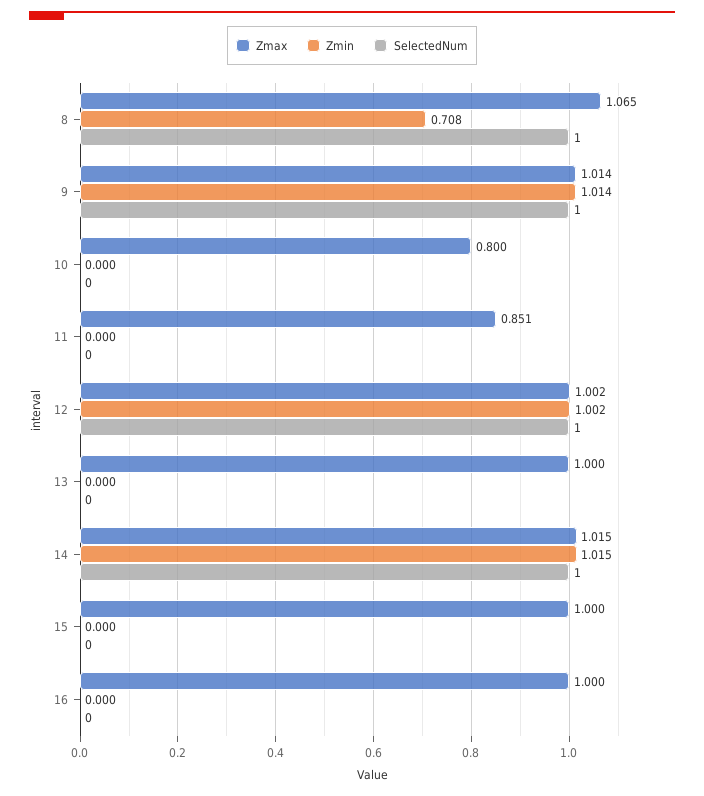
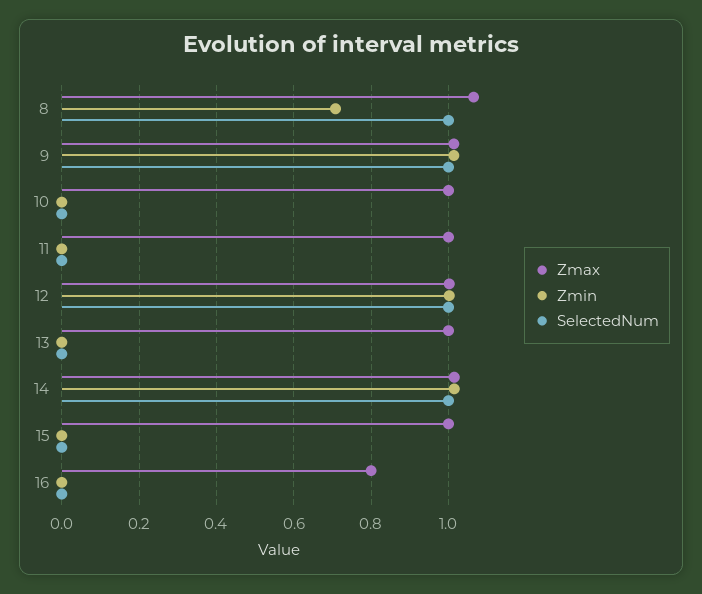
Zmax, 10: 0.8 -> 1
Zmax, 11: 0.851 -> 1
Zmax, 16: 1 -> 0.8

